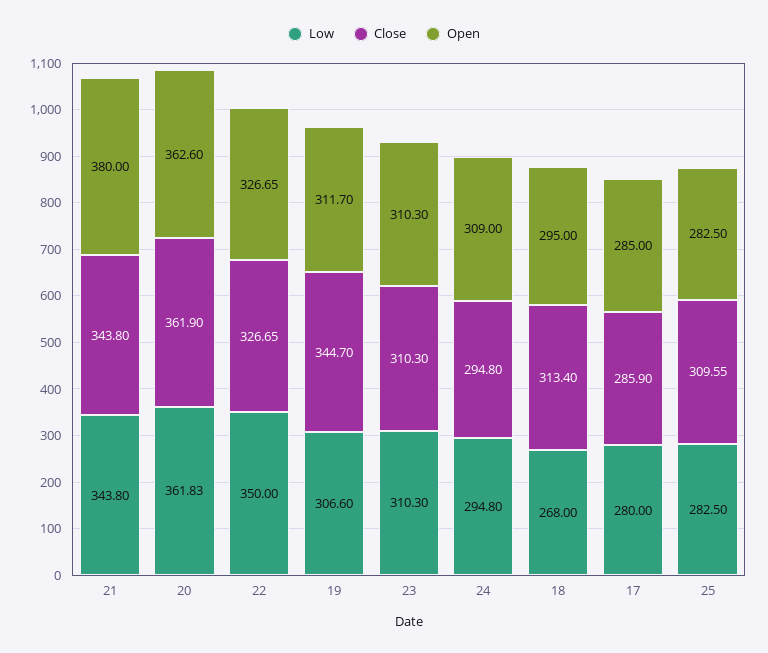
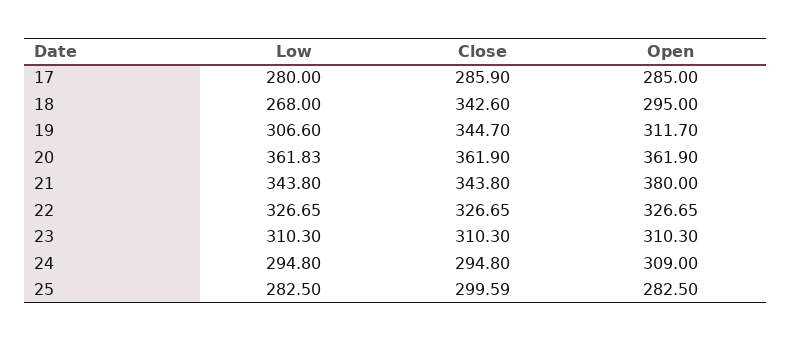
Open, 20: 362.6 -> 361.9
Low, 22: 350 -> 326.65
Close, 18: 313.4 -> 342.6
Close, 25: 309.55 -> 299.59

